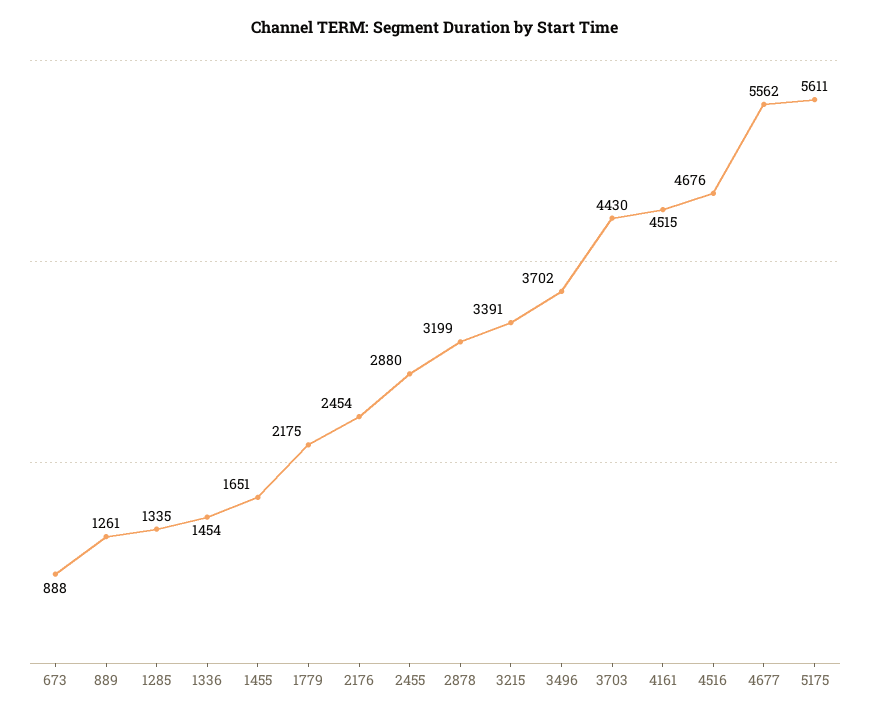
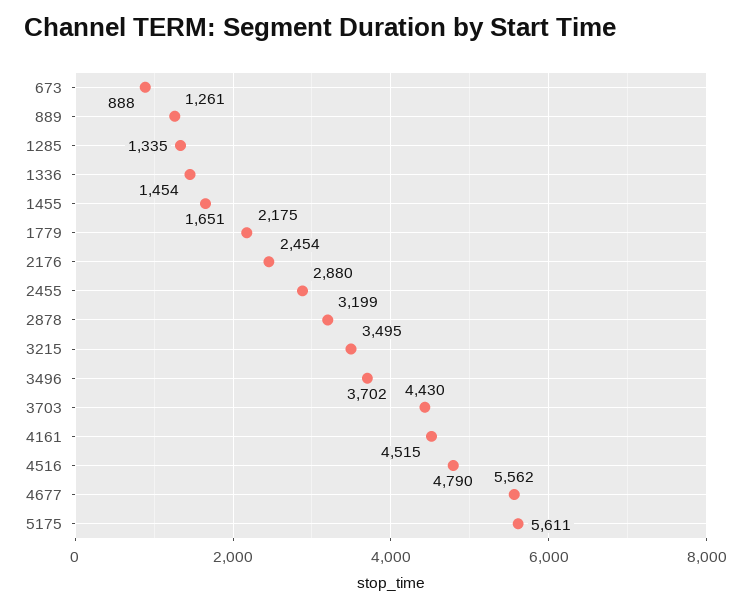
3215: 3391 -> 3495
4516: 4676 -> 4790

